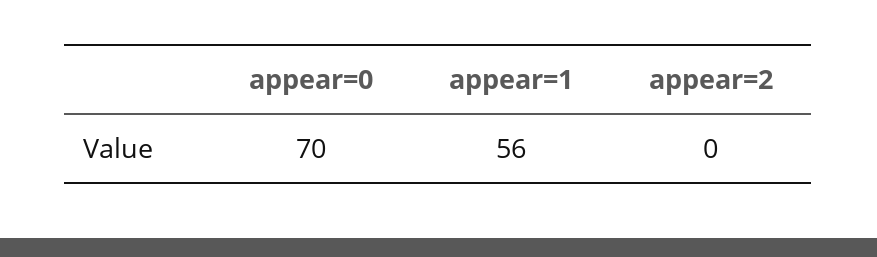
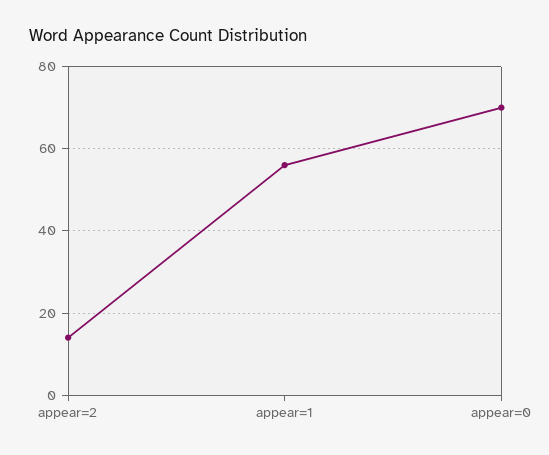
appear=2: 0 -> 15

